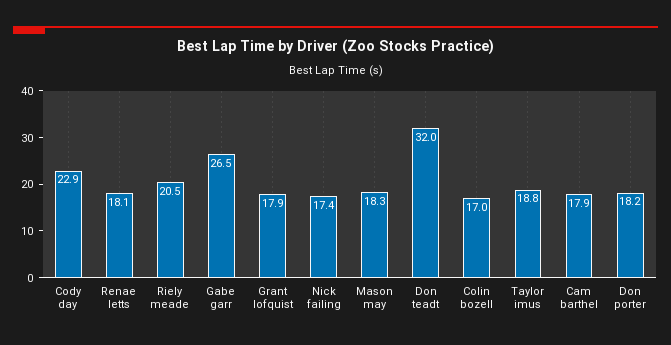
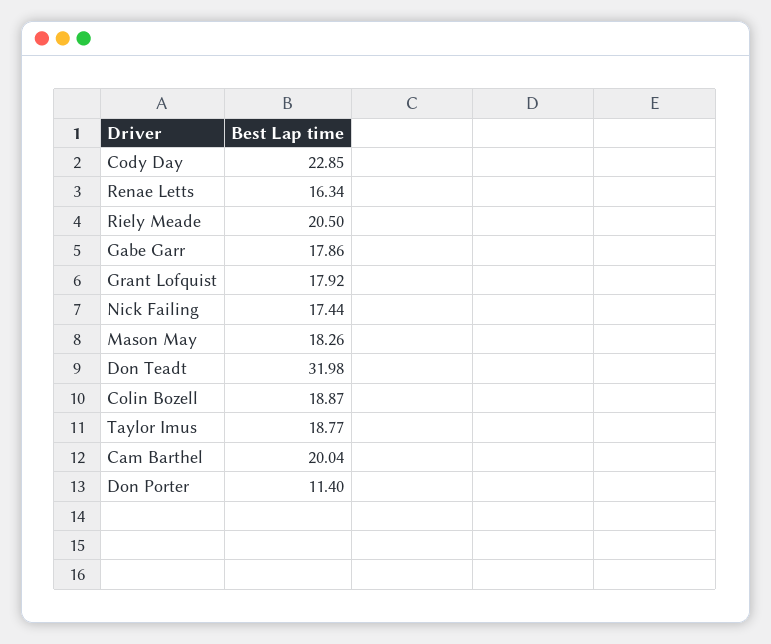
Renae letts: 18.1 -> 16.34
Gabe garr: 26.5 -> 17.86
Colin bozell: 17 -> 18.87
Cam barthel: 17.9 -> 20.04
Don porter: 18.2 -> 11.4

